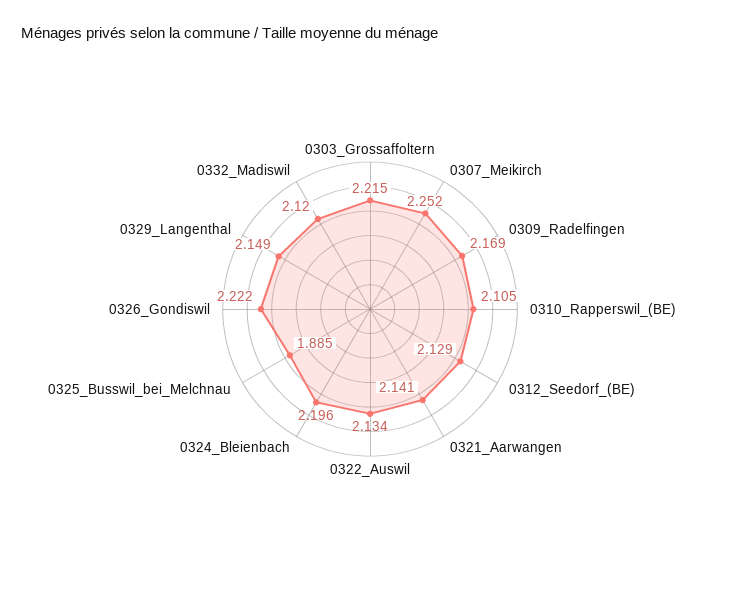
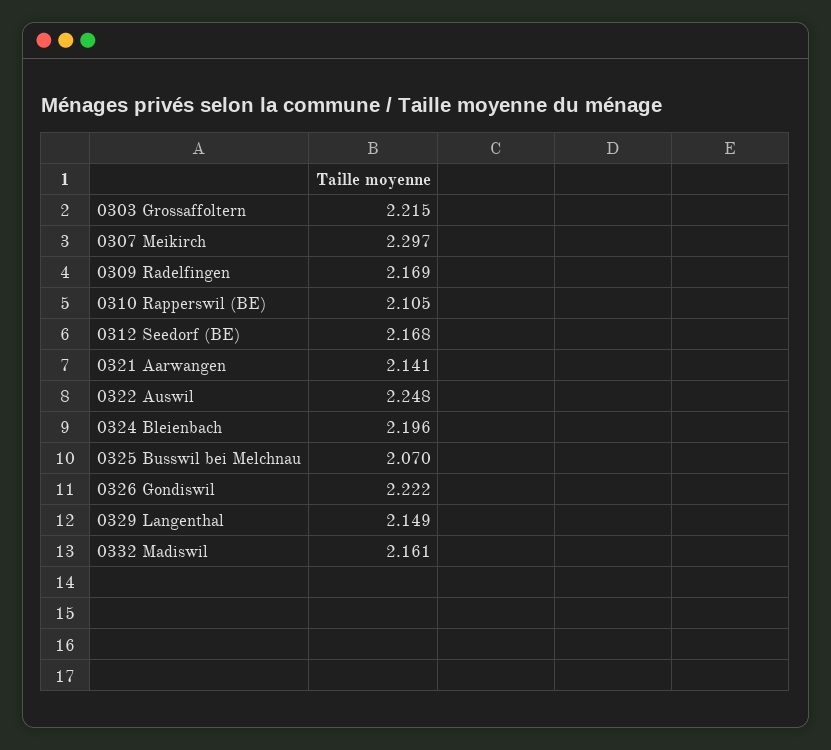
0307_Meikirch: 2.252 -> 2.297
0312_Seedorf_(BE): 2.129 -> 2.168
0322_Auswil: 2.134 -> 2.248
0325_Busswil_bei_Melchnau: 1.885 -> 2.07
0332_Madiswil: 2.12 -> 2.161

